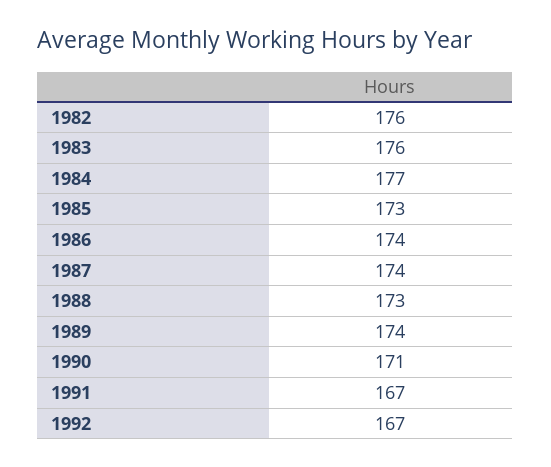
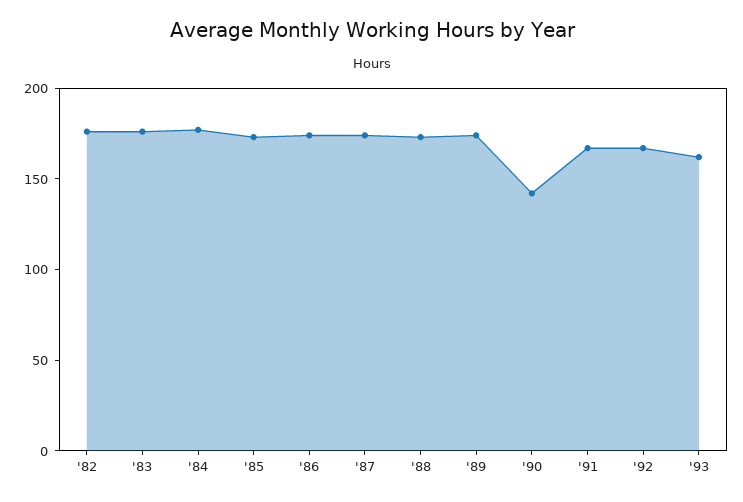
1990: 171 -> 140
'93: none -> 160

